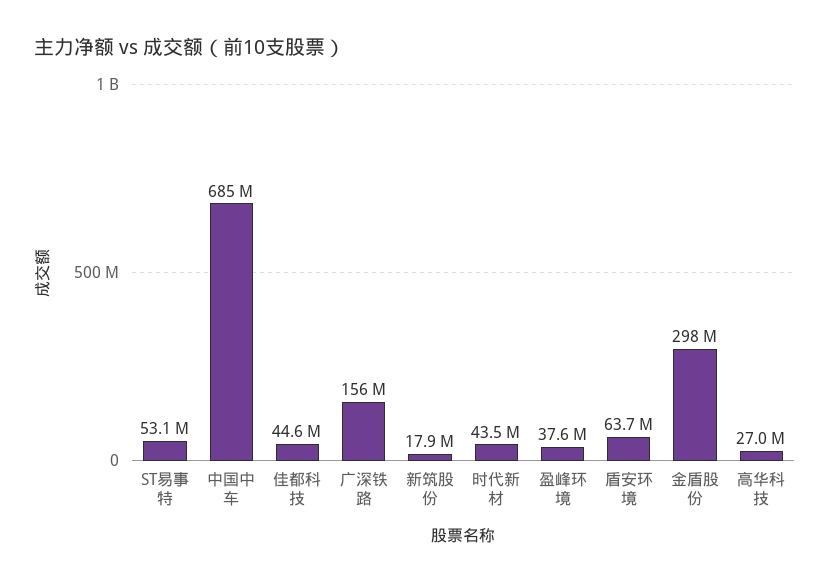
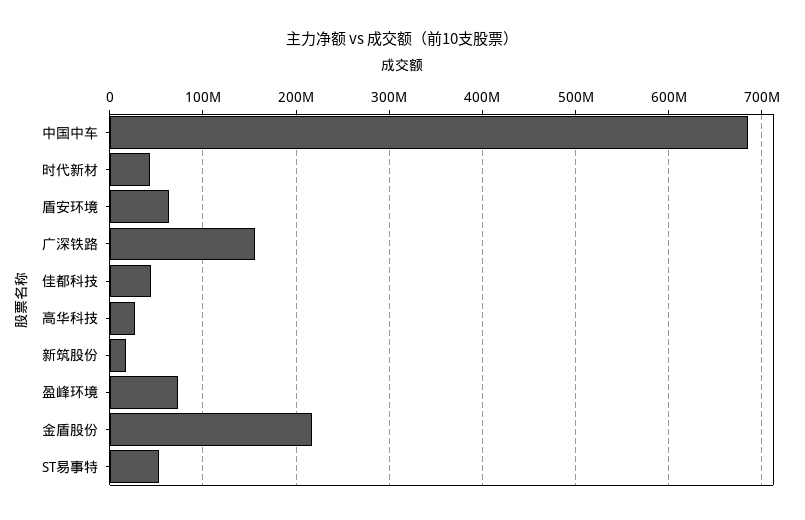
盈峰环境: 37600000 -> 70000000
金盾股份: 298000000 -> 220000000

